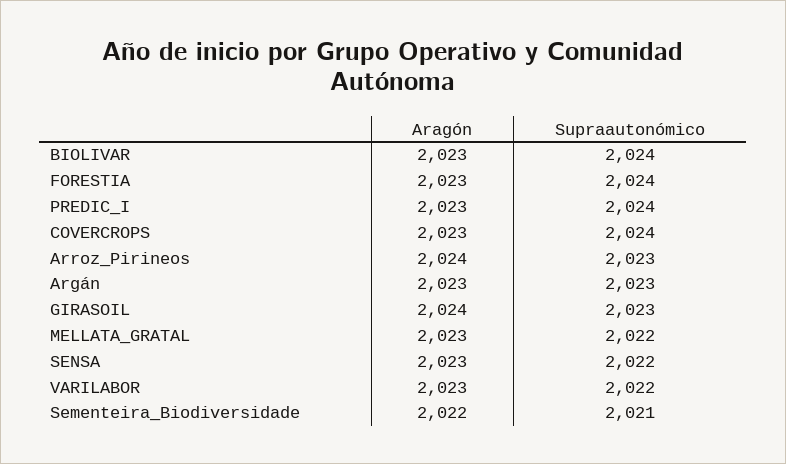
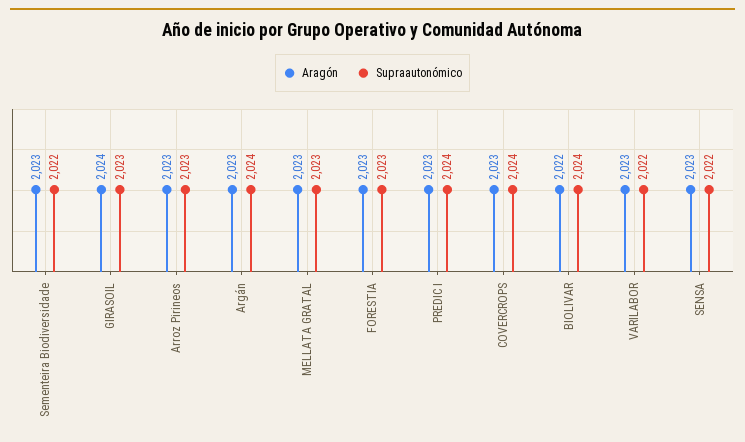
Aragón, BIOLIVAR: 2023 -> 2022
Supraautonómico, FORESTIA: 2024 -> 2023
Aragón, Arroz_Pirineos: 2024 -> 2023
Supraautonómico, Argán: 2023 -> 2024
Supraautonómico, MELLATA_GRATAL: 2022 -> 2023
Aragón, Sementeira_Biodiversidade: 2022 -> 2023
Supraautonómico, Sementeira_Biodiversidade: 2021 -> 2022

